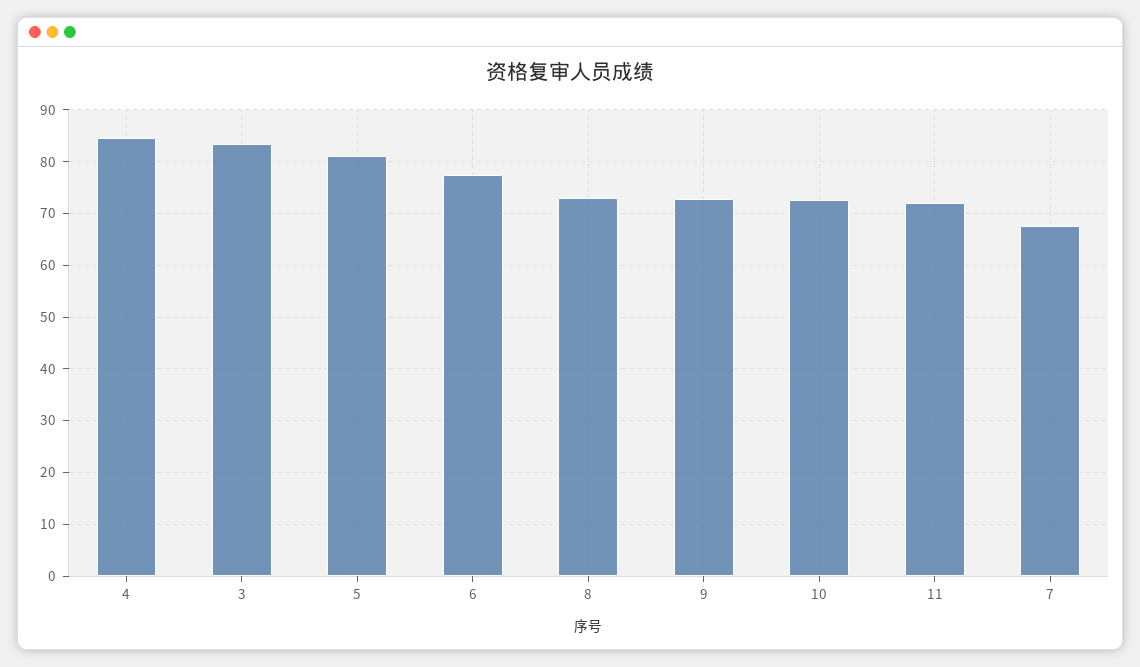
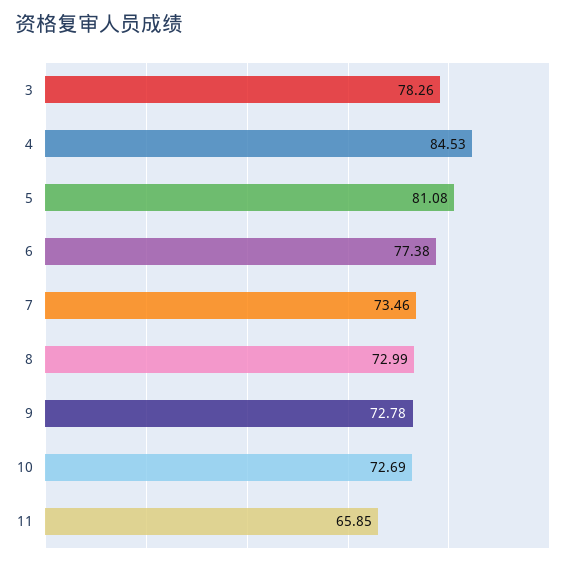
3: 84 -> 78.26
11: 72 -> 65.85
7: 68 -> 73.46

